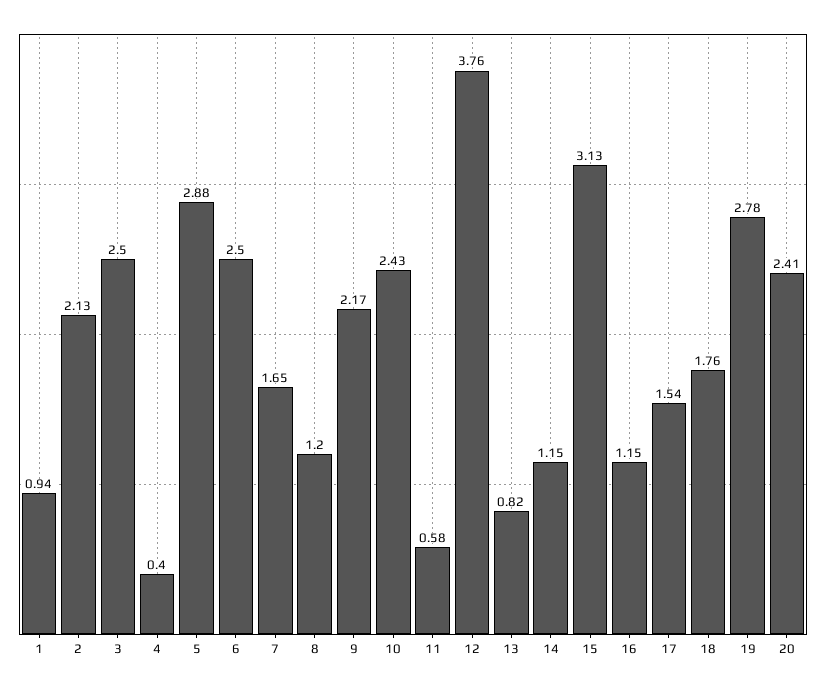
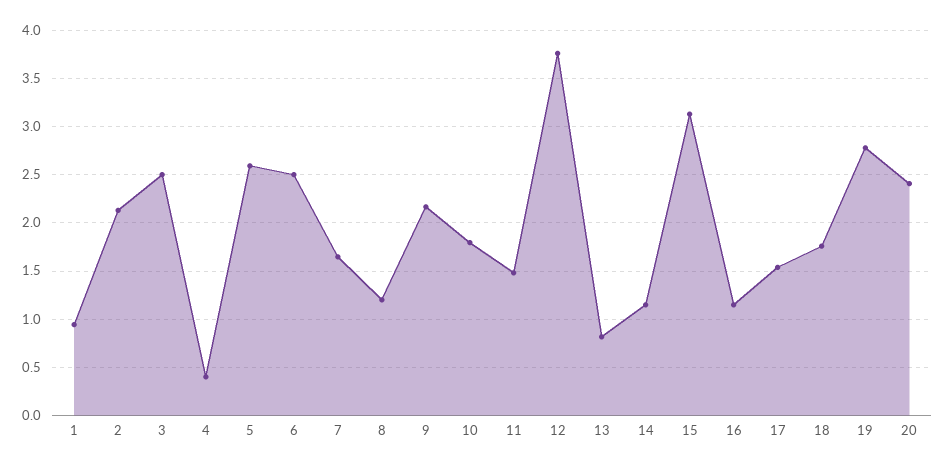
5: 2.88 -> 2.6
10: 2.43 -> 1.8
11: 0.58 -> 1.5

